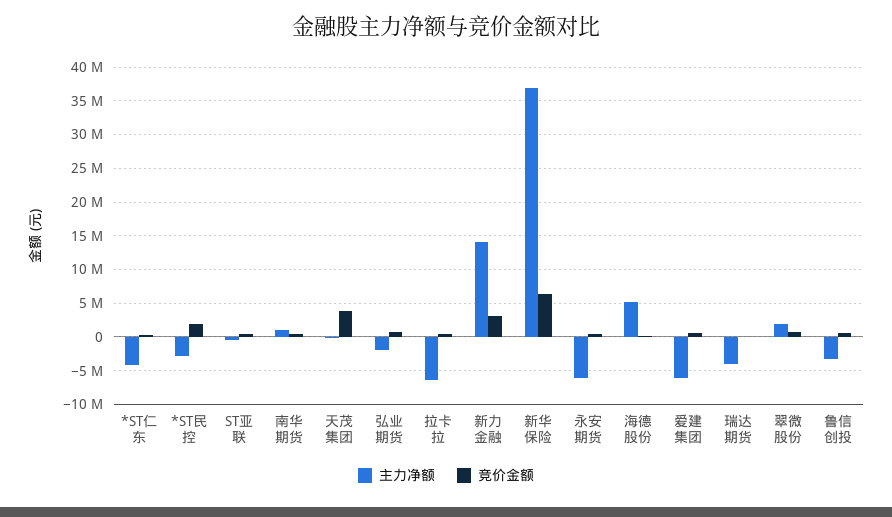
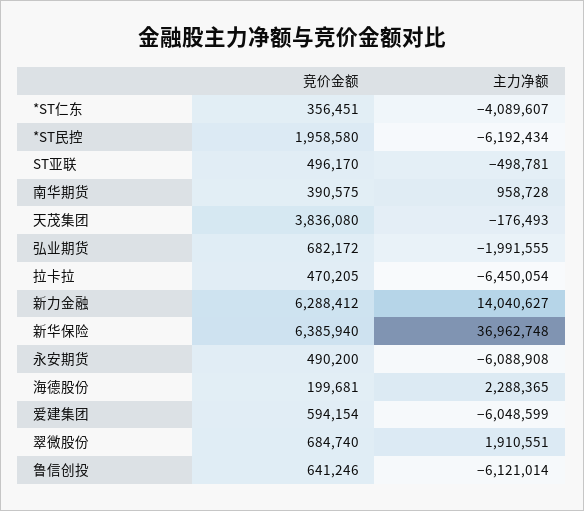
主力净额, *ST民控: -3000000 -> -6192434
竞价金额, 新力金融: 3000000 -> 6288412
主力净额, 海德股份: 5000000 -> 2288365
主力净额, 瑞达期货: -4000000 -> none
竞价金额, 瑞达期货: 0 -> none
主力净额, 鲁信创投: -3000000 -> -6121014

